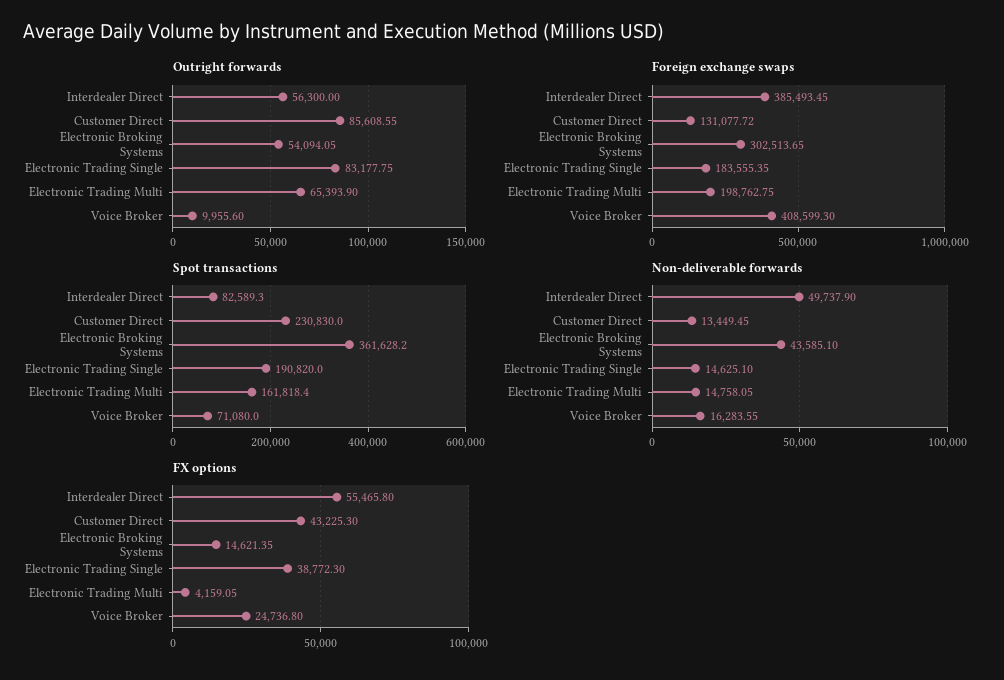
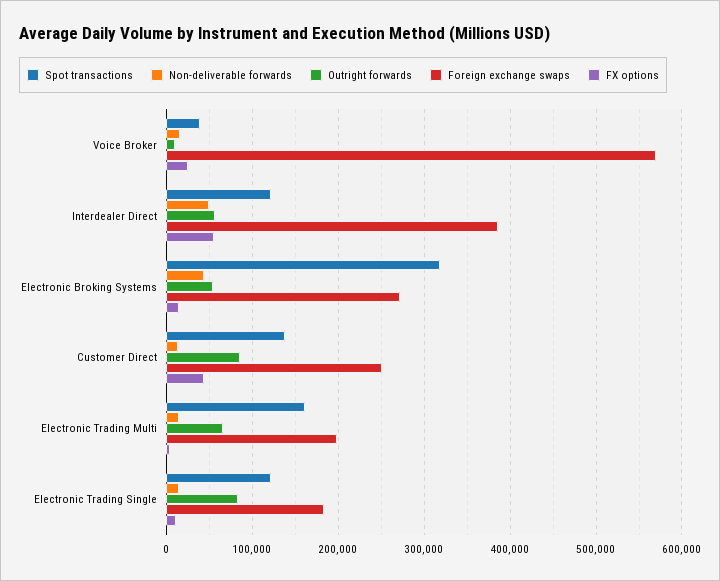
Foreign exchange swaps, Customer Direct: 131077.72 -> 250000
Foreign exchange swaps, Electronic Broking Systems: 302513.65 -> 270000
Foreign exchange swaps, Voice Broker: 408599.3 -> 570000
Spot transactions, Interdealer Direct: 82589.3 -> 120000
Spot transactions, Customer Direct: 230830 -> 140000
Spot transactions, Electronic Broking Systems: 361628.2 -> 320000
Spot transactions, Electronic Trading Single: 190820 -> 120000
Spot transactions, Voice Broker: 71080 -> 40000
FX options, Electronic Trading Single: 38772.3 -> 10000

